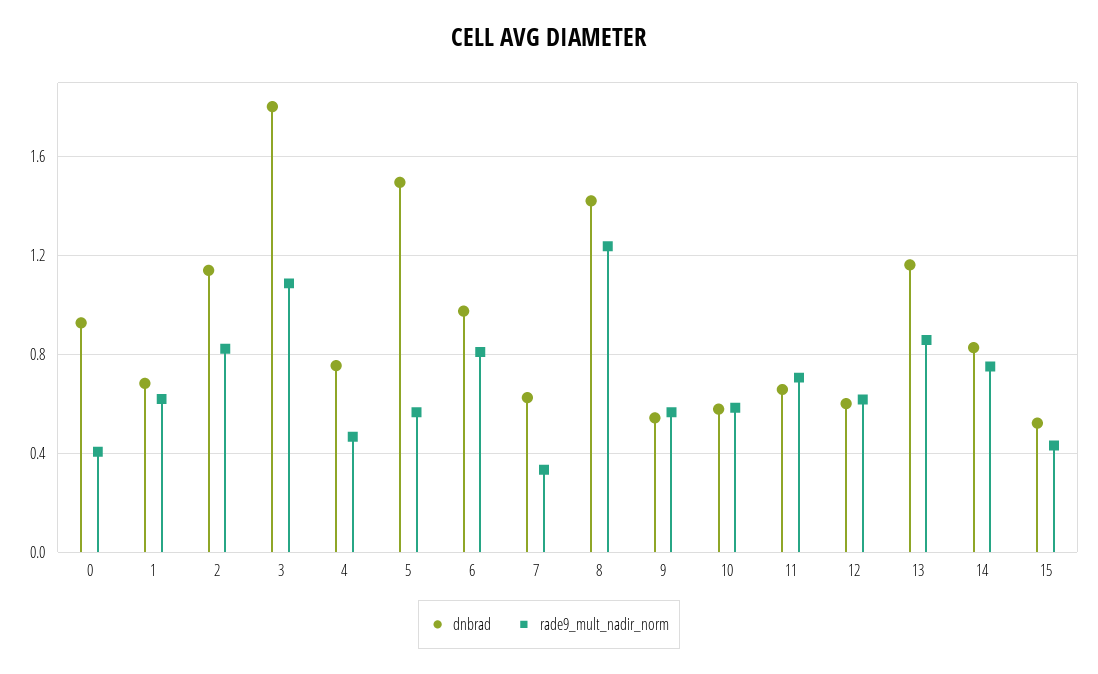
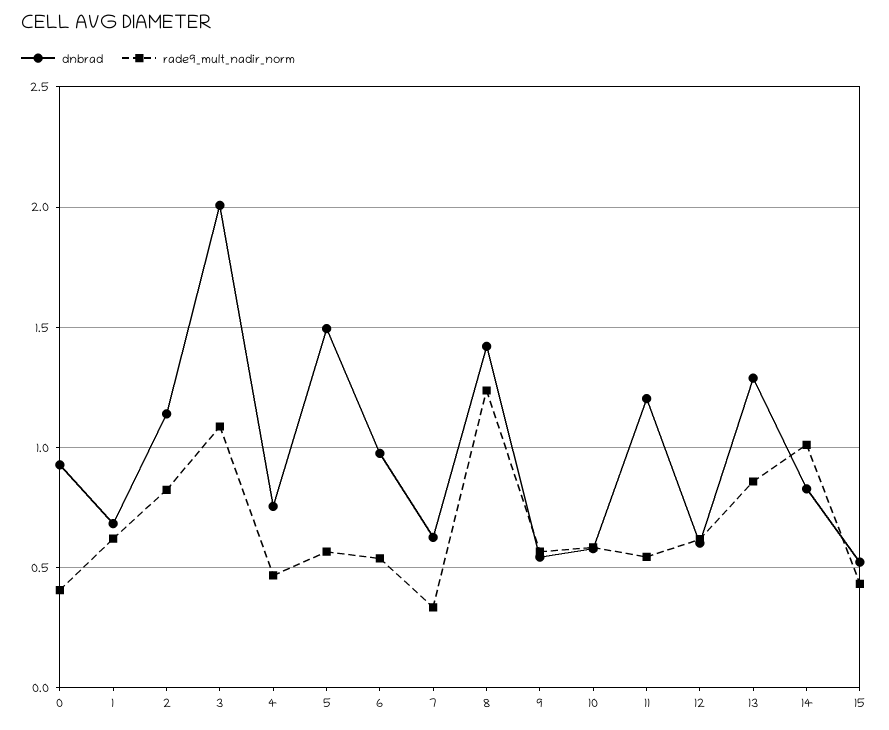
dnbrad, 3: 1.8 -> 2
rade9_mult_nadir_norm, 6: 0.8 -> 0.55
dnbrad, 11: 0.65 -> 1.2
rade9_mult_nadir_norm, 11: 0.7 -> 0.55
dnbrad, 13: 1.15 -> 1.3
rade9_mult_nadir_norm, 14: 0.75 -> 1

